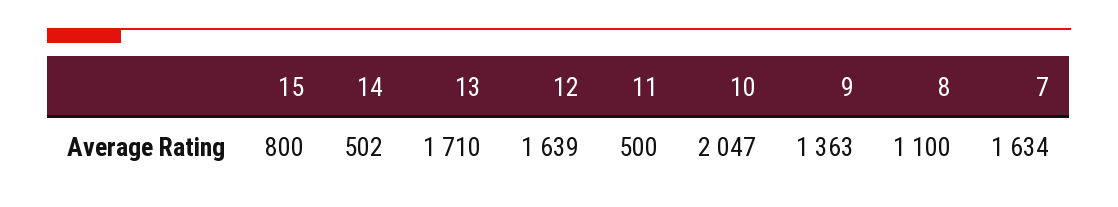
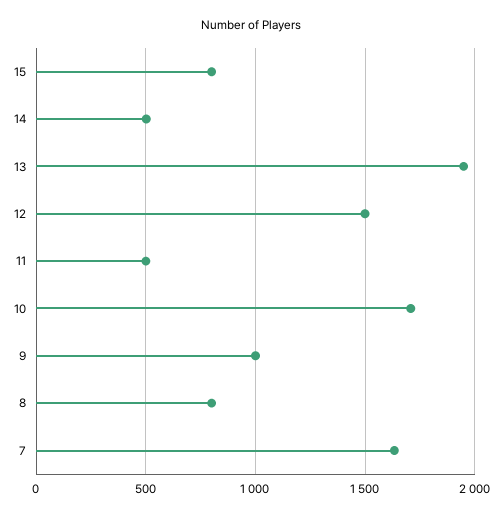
13: 1710 -> 1950
12: 1639 -> 1500
10: 2047 -> 1700
9: 1363 -> 1000
8: 1100 -> 800

